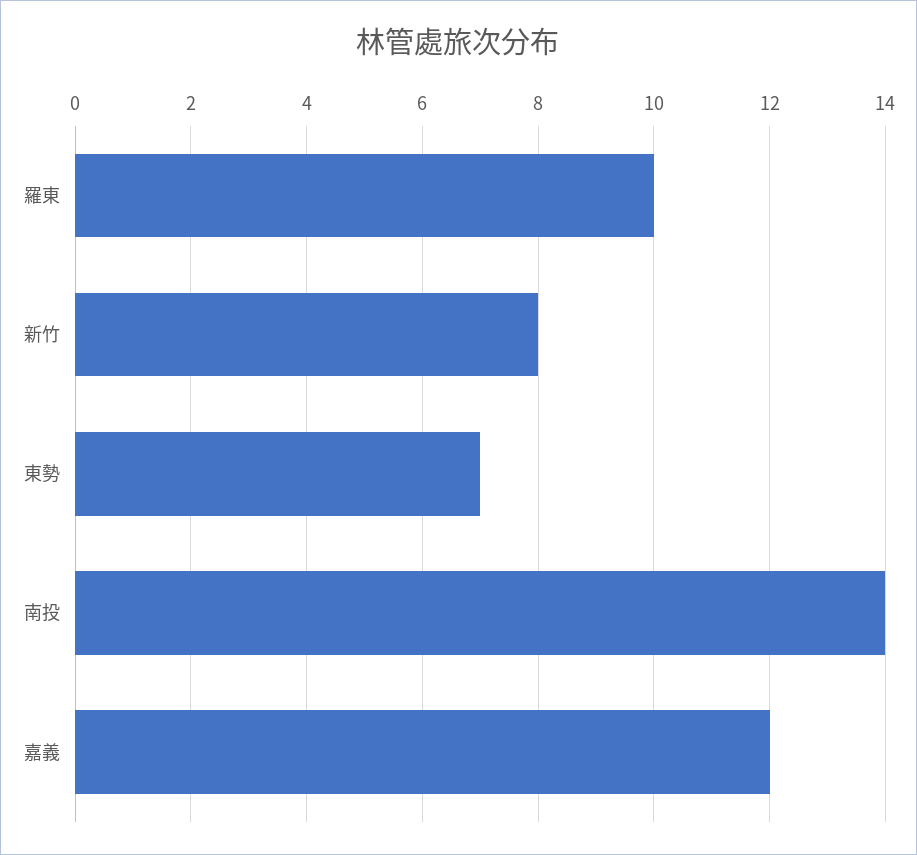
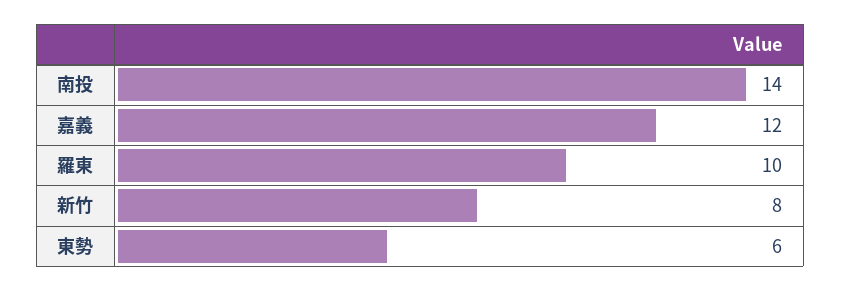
東勢: 7 -> 6

